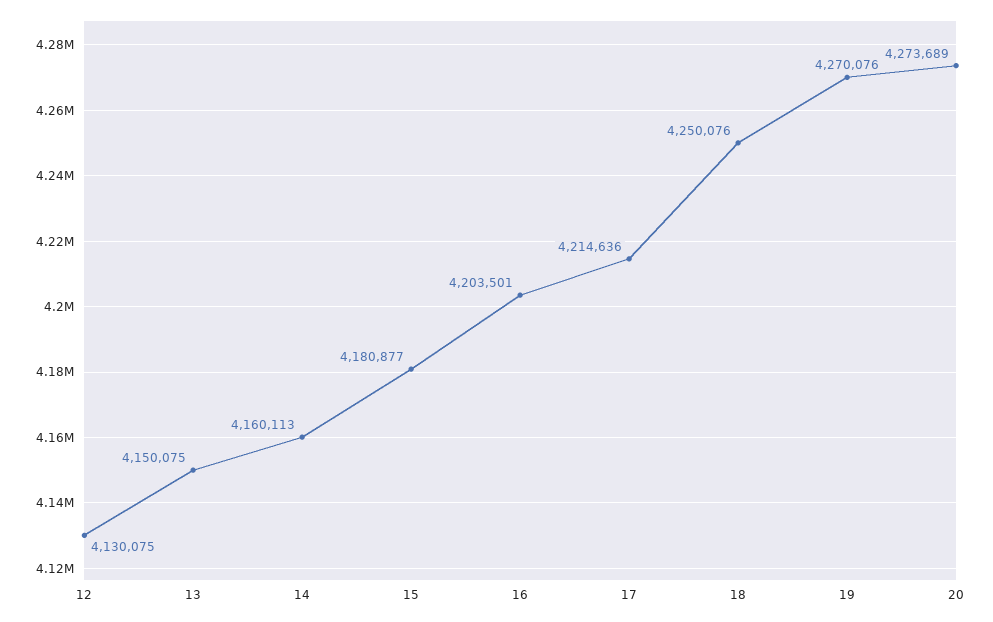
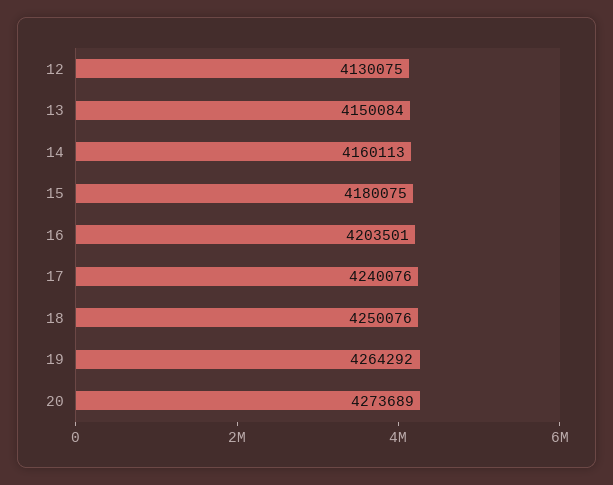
13: 4150075 -> 4150084
15: 4180877 -> 4180075
17: 4214636 -> 4240076
19: 4270076 -> 4264292

